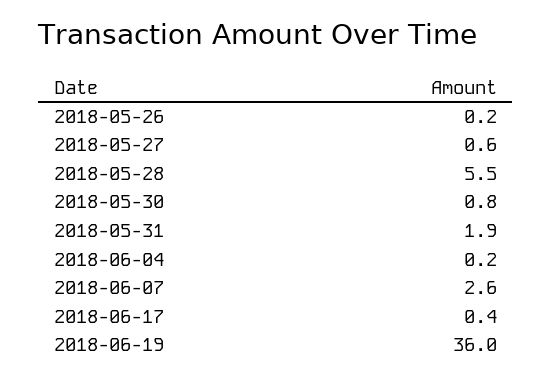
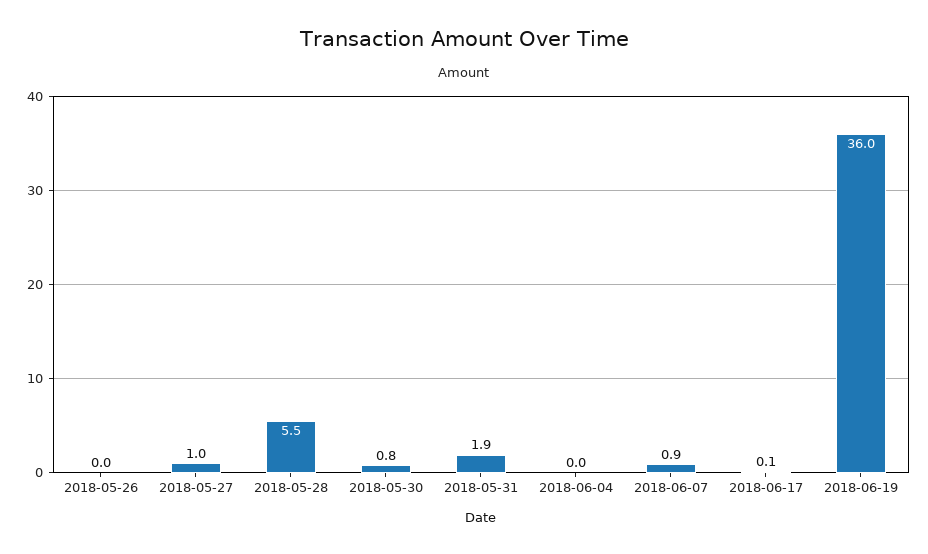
2018-05-26: 0.2 -> 0
2018-05-27: 0.6 -> 1
2018-06-04: 0.2 -> 0
2018-06-07: 2.6 -> 0.9
2018-06-17: 0.4 -> 0.1

